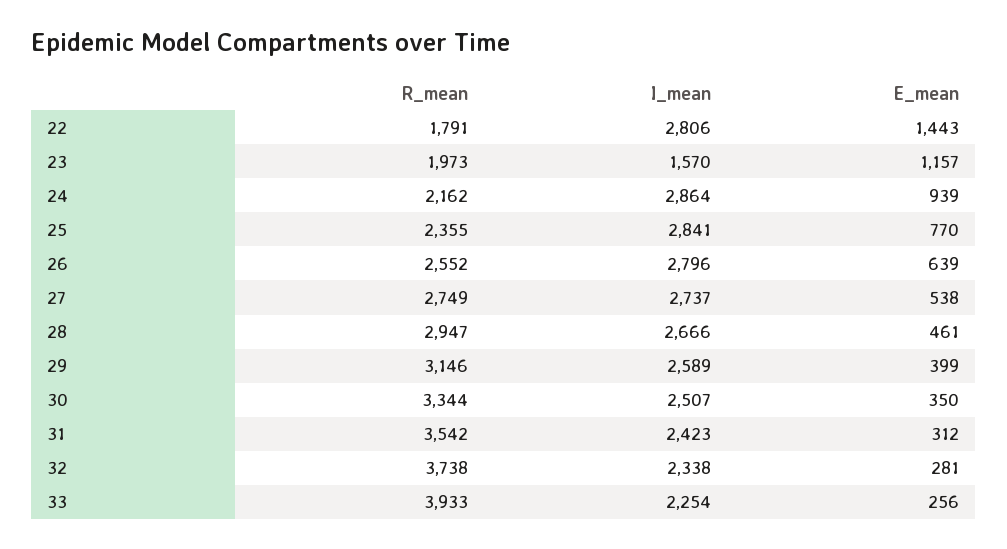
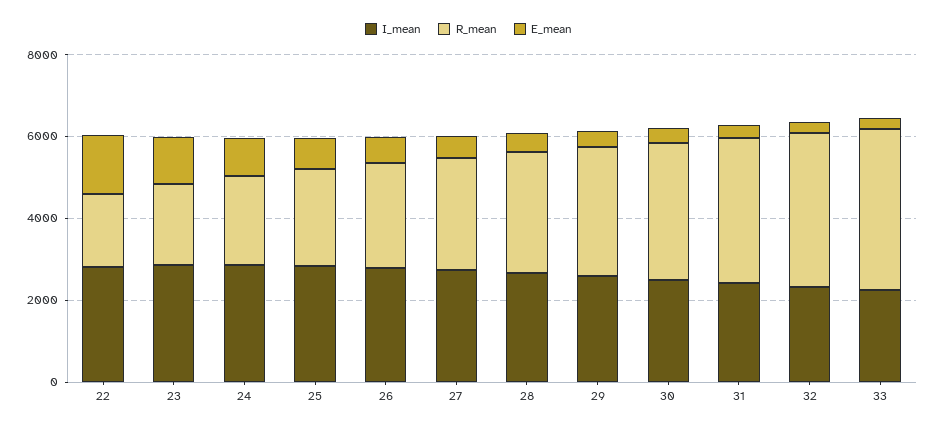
I_mean, 23: 1570 -> 3000

